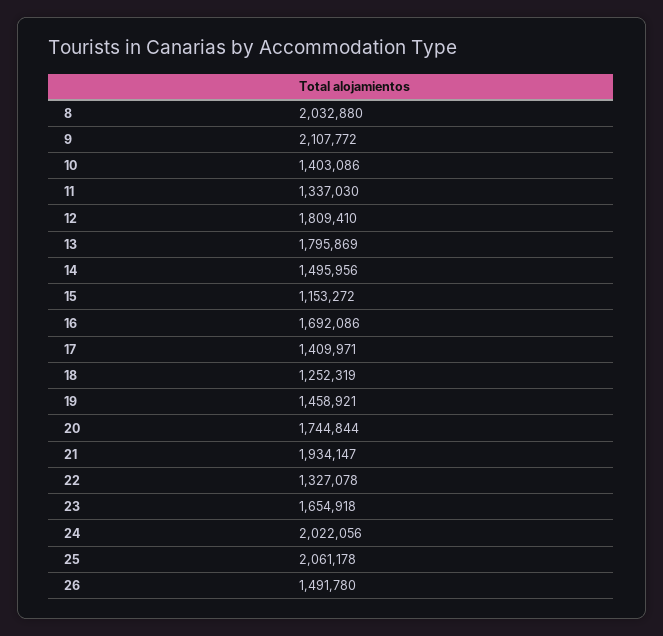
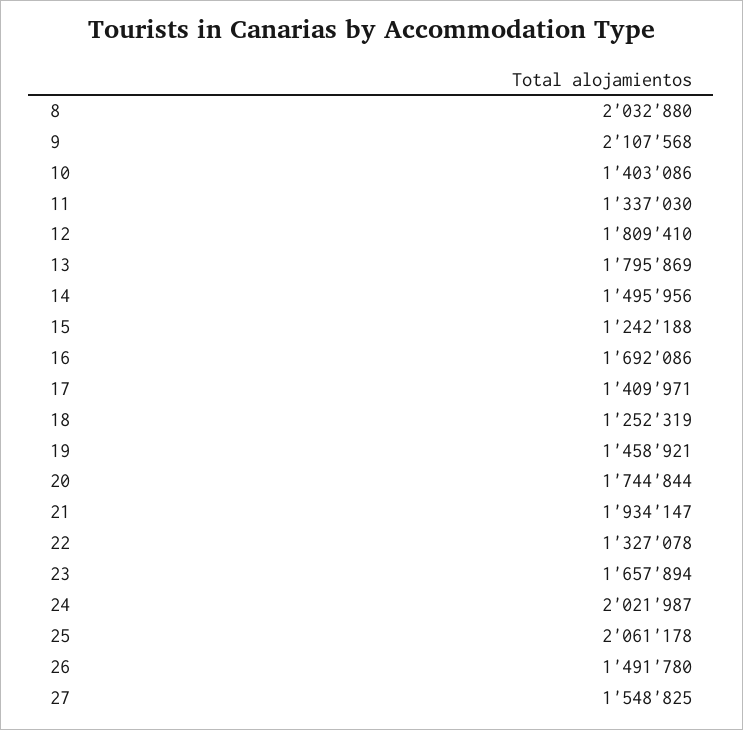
9: 2107772 -> 2107568
15: 1153272 -> 1242188
23: 1654918 -> 1657894
24: 2022056 -> 2021987
27: none -> 1548825

